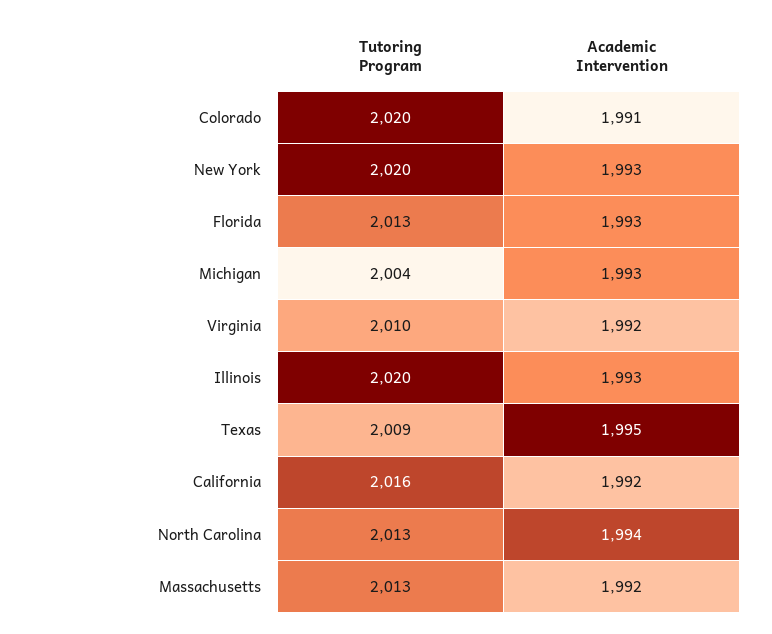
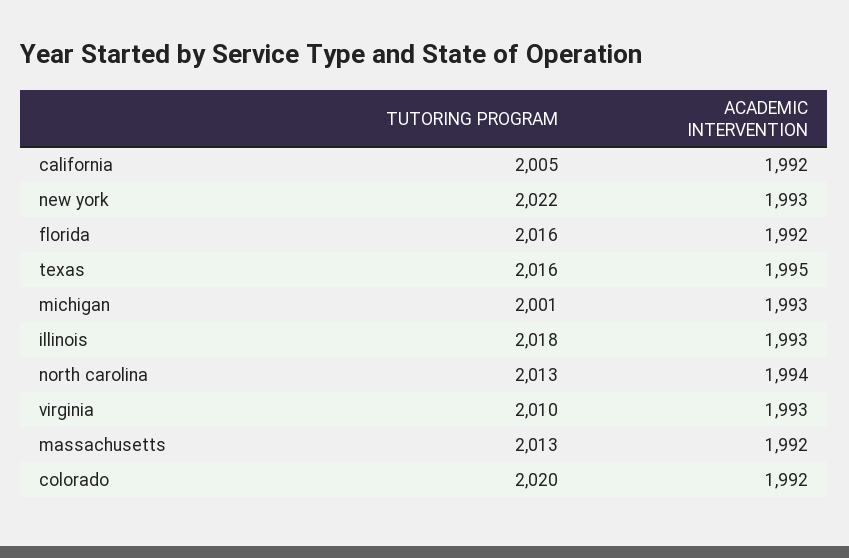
Academic Intervention, Colorado: 1991 -> 1992
Tutoring Program, New York: 2020 -> 2022
Tutoring Program, Florida: 2013 -> 2016
Academic Intervention, Florida: 1993 -> 1992
Tutoring Program, Michigan: 2004 -> 2001
Academic Intervention, Virginia: 1992 -> 1993
Tutoring Program, Illinois: 2020 -> 2018
Tutoring Program, Texas: 2009 -> 2016
Tutoring Program, California: 2016 -> 2005

